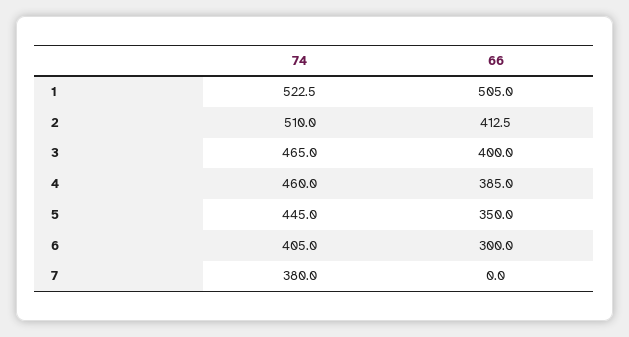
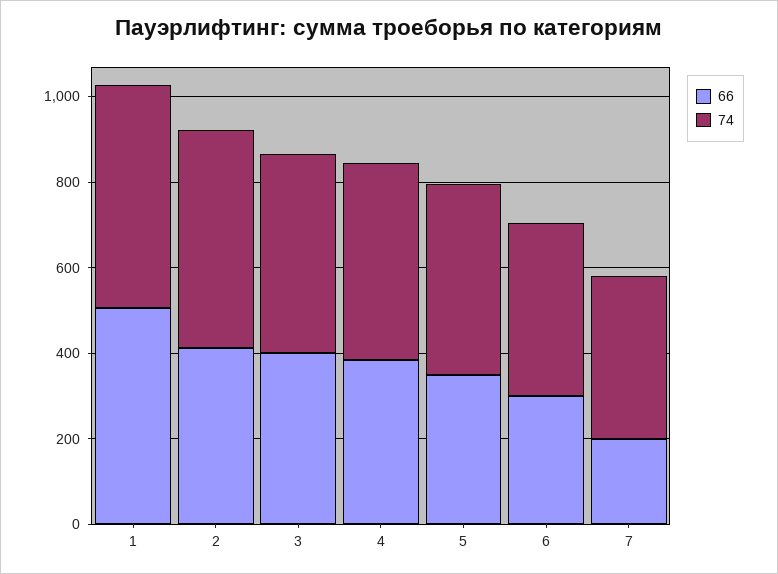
66, 7: 0 -> 200

